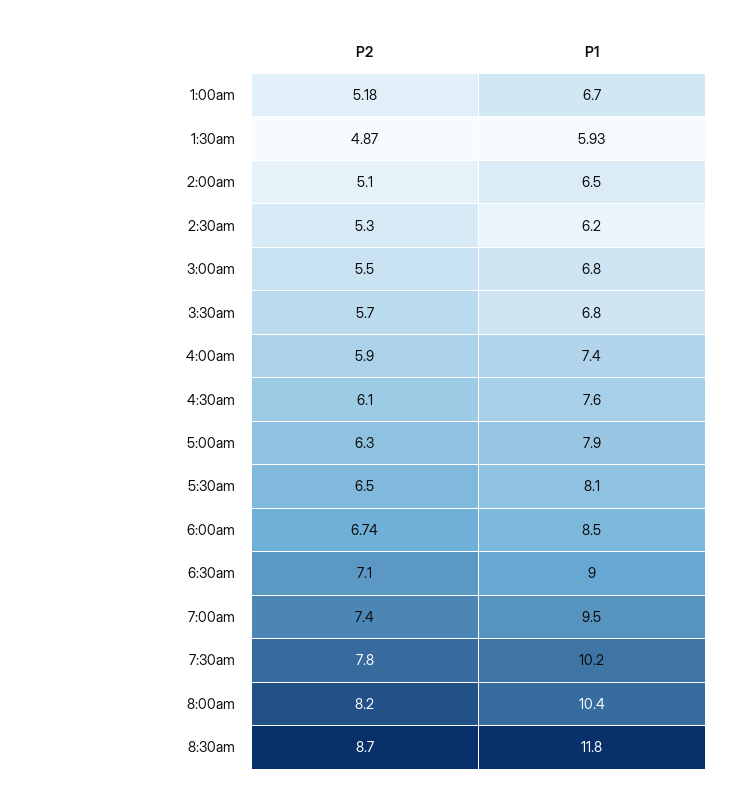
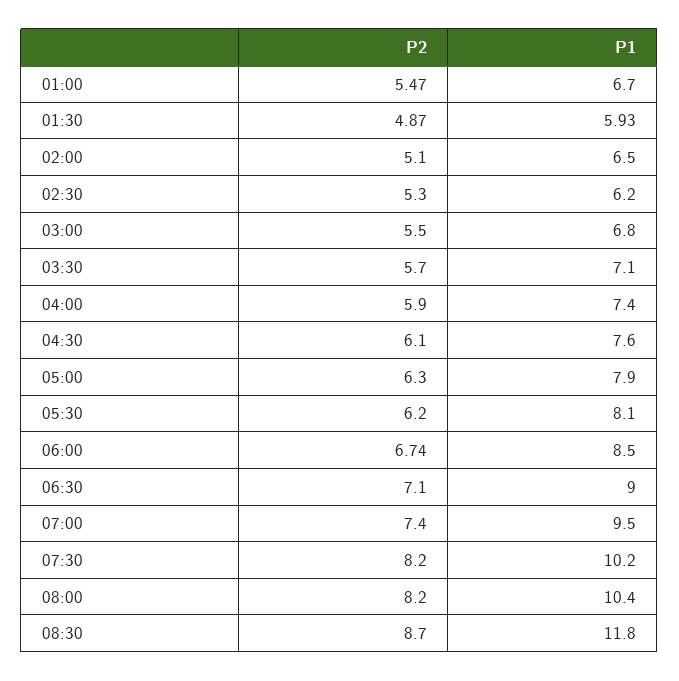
P2, 1:00am: 5.18 -> 5.47
P1, 3:30am: 6.8 -> 7.1
P2, 5:30am: 6.5 -> 6.2
P2, 7:30am: 7.8 -> 8.2

